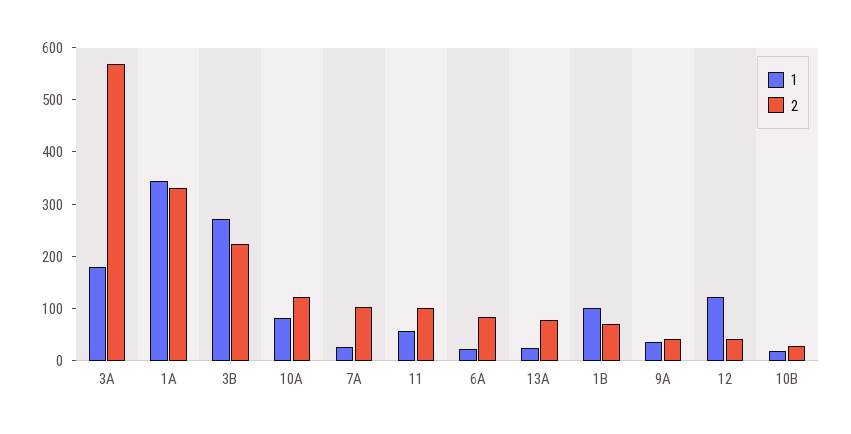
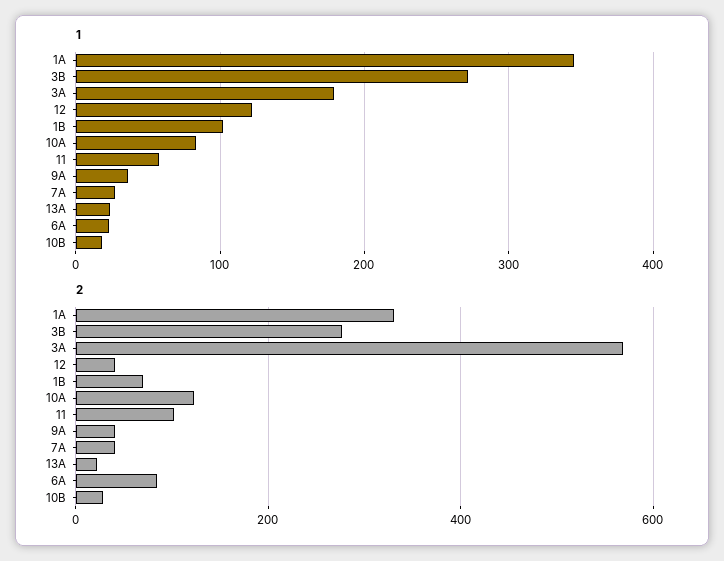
2, 3B: 220 -> 280
2, 7A: 100 -> 40
2, 13A: 80 -> 20

